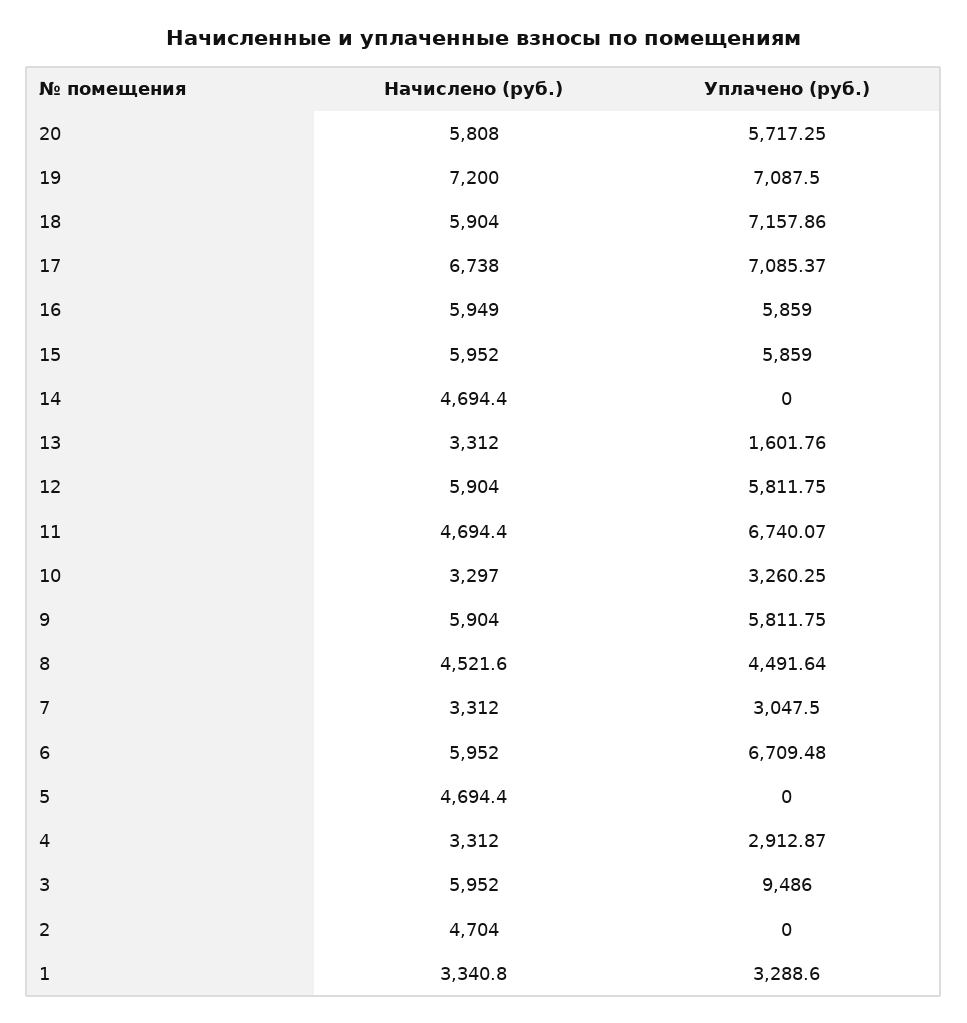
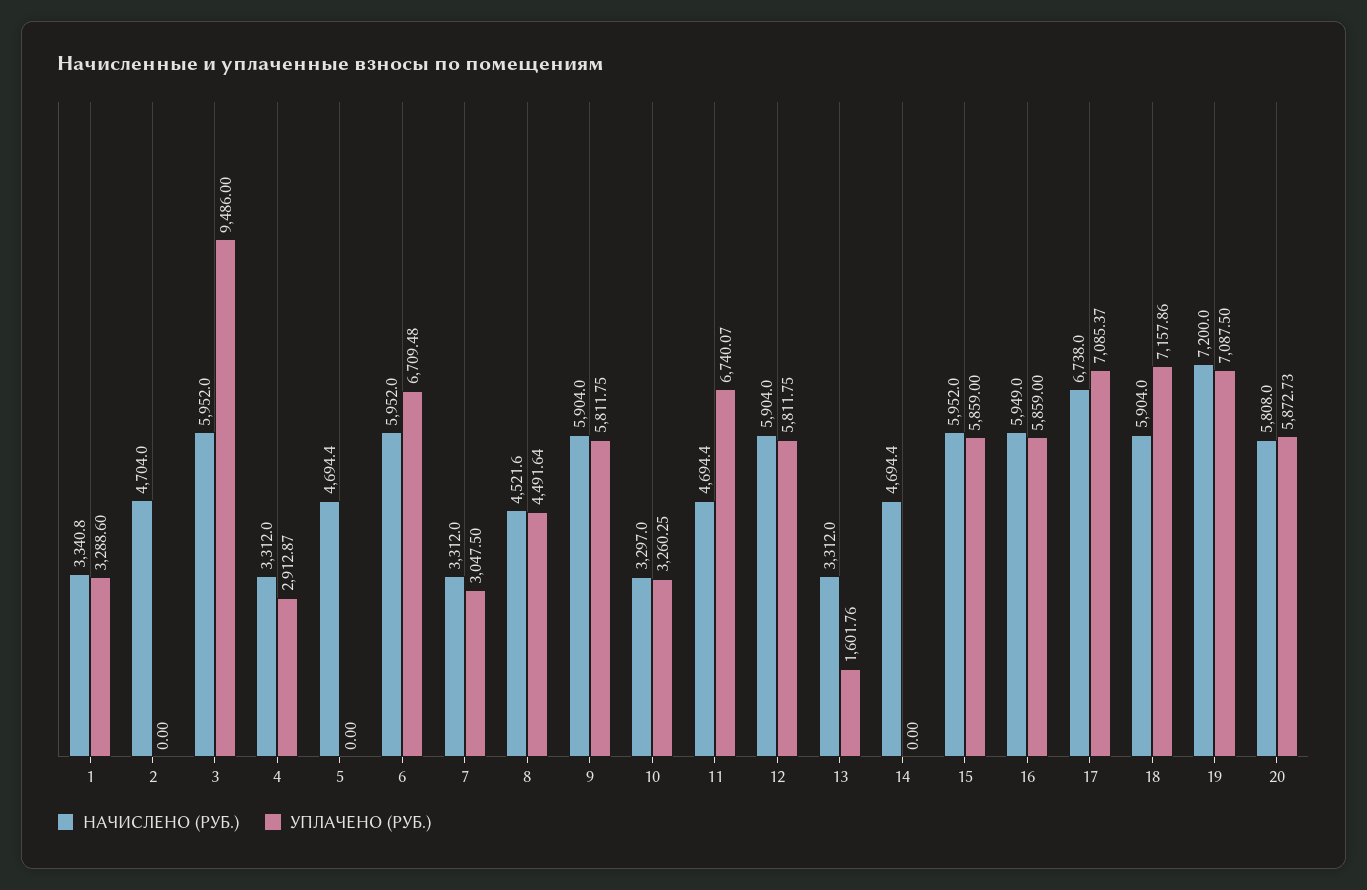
Уплачено (руб.), 20: 5717.25 -> 5872.73

